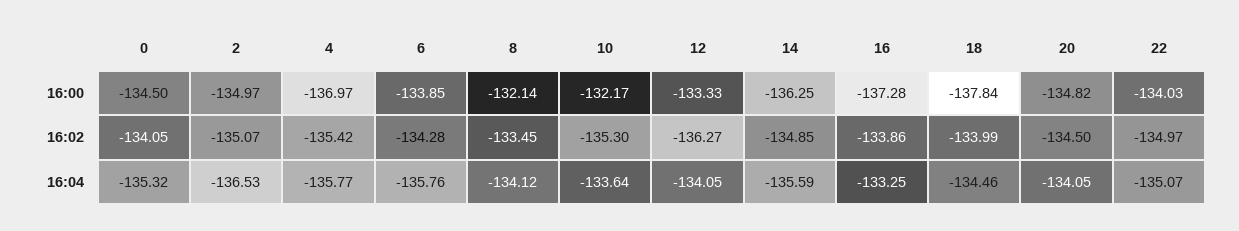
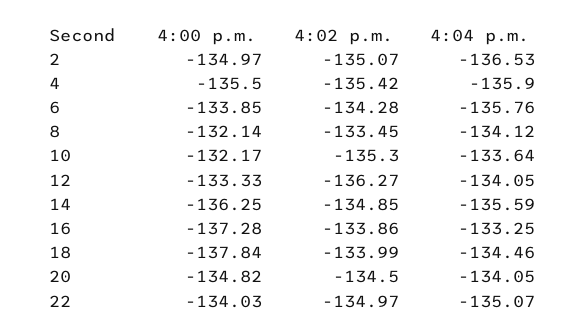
0, 16:00: -134.5 -> none
4, 16:00: -136.97 -> -135.5
0, 16:02: -134.05 -> none
0, 16:04: -135.32 -> none
4, 16:04: -135.77 -> -135.9

